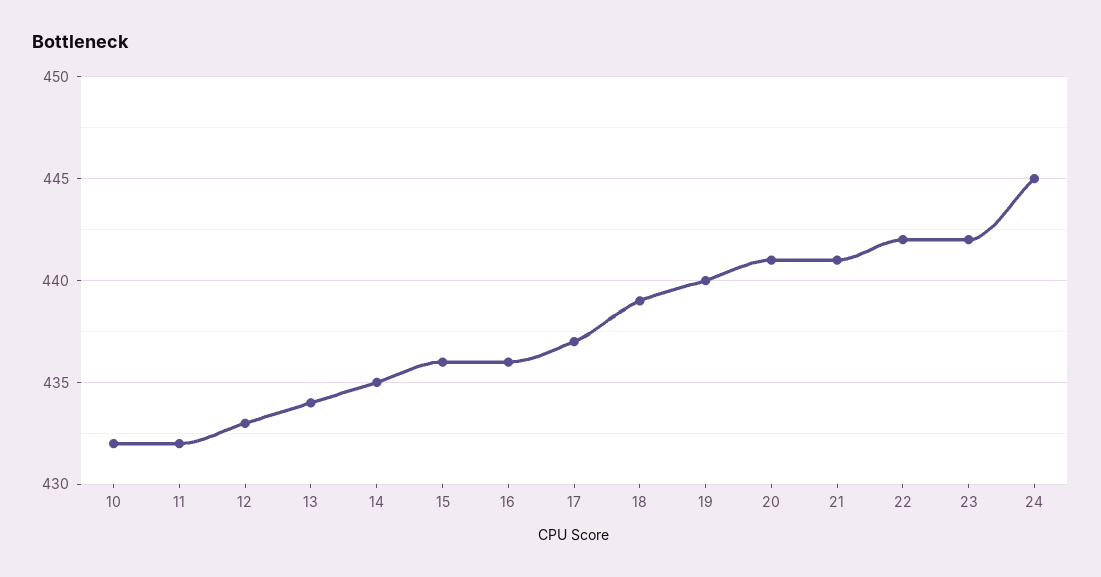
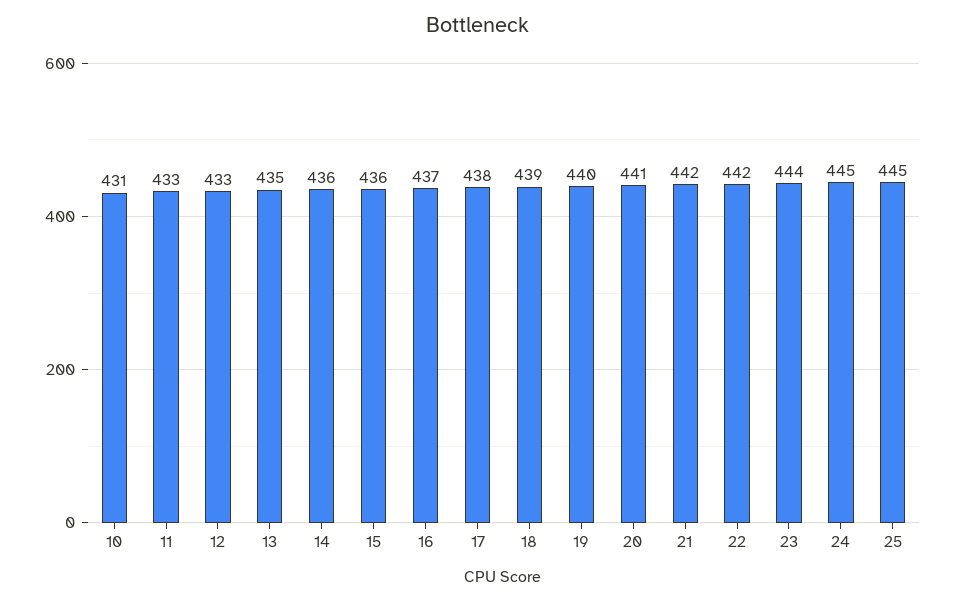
10: 432 -> 431
11: 432 -> 433
13: 434 -> 435
14: 435 -> 436
16: 436 -> 437
17: 437 -> 438
21: 441 -> 442
23: 442 -> 444
25: none -> 445

